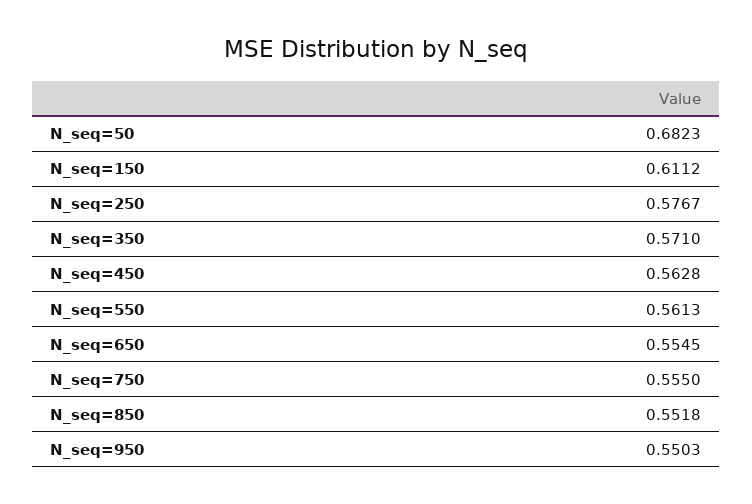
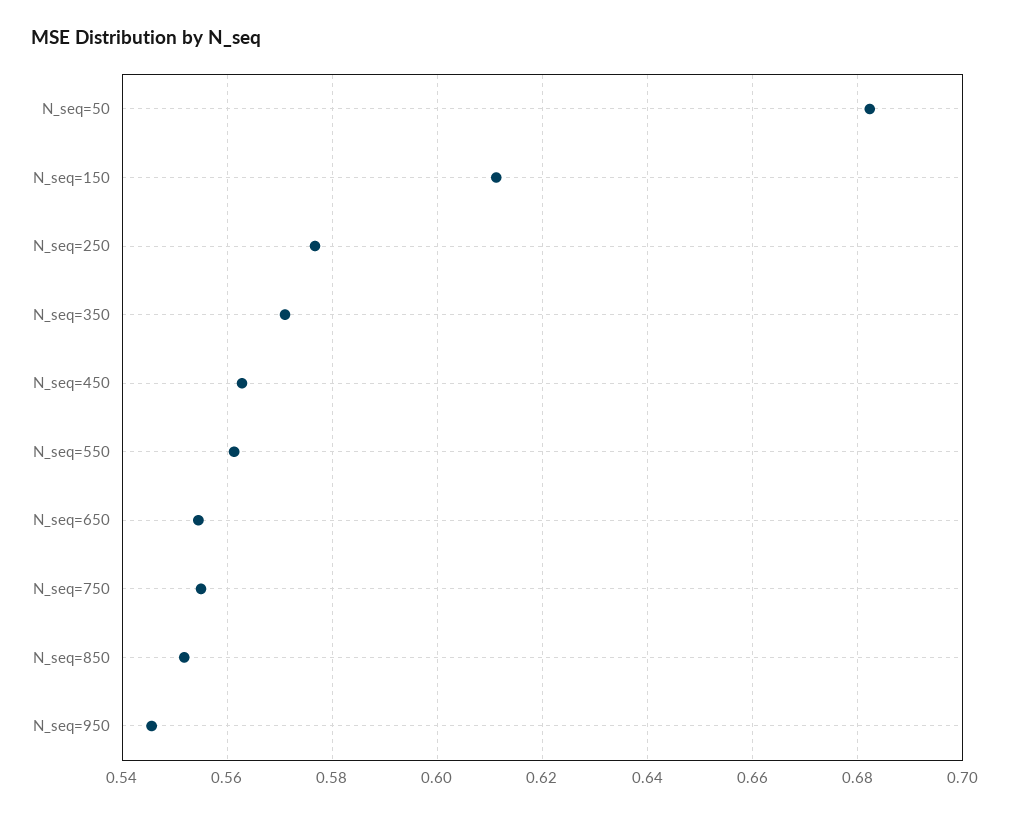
N_seq=950: 0.5503 -> 0.546

